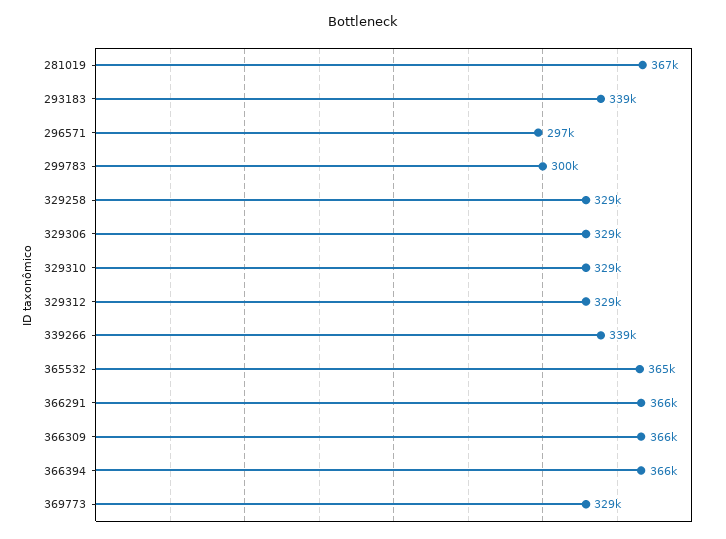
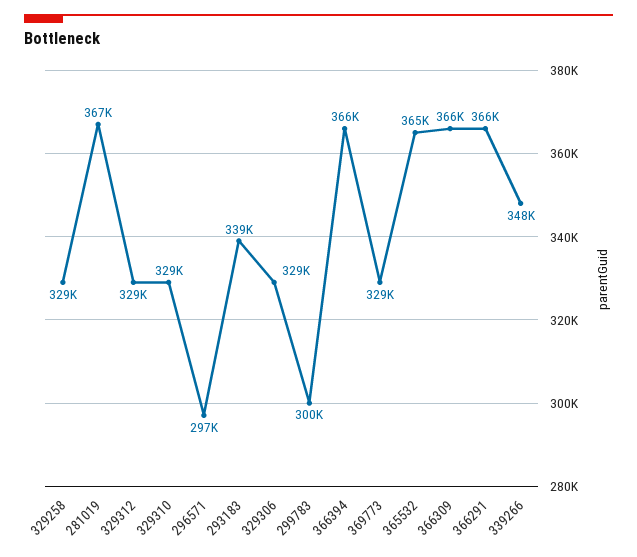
339266: 339000 -> 348000

